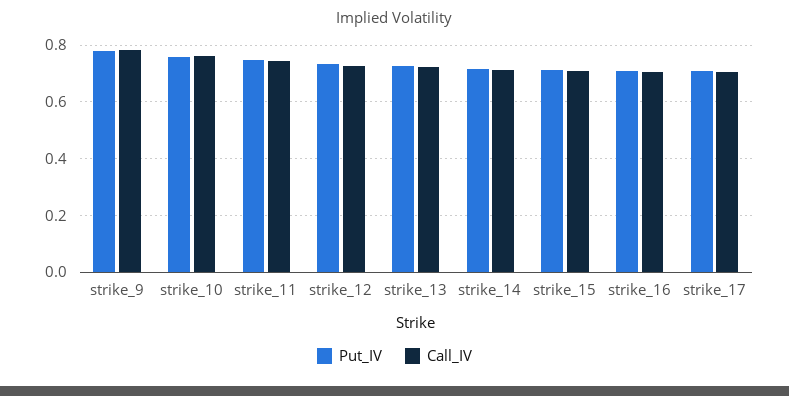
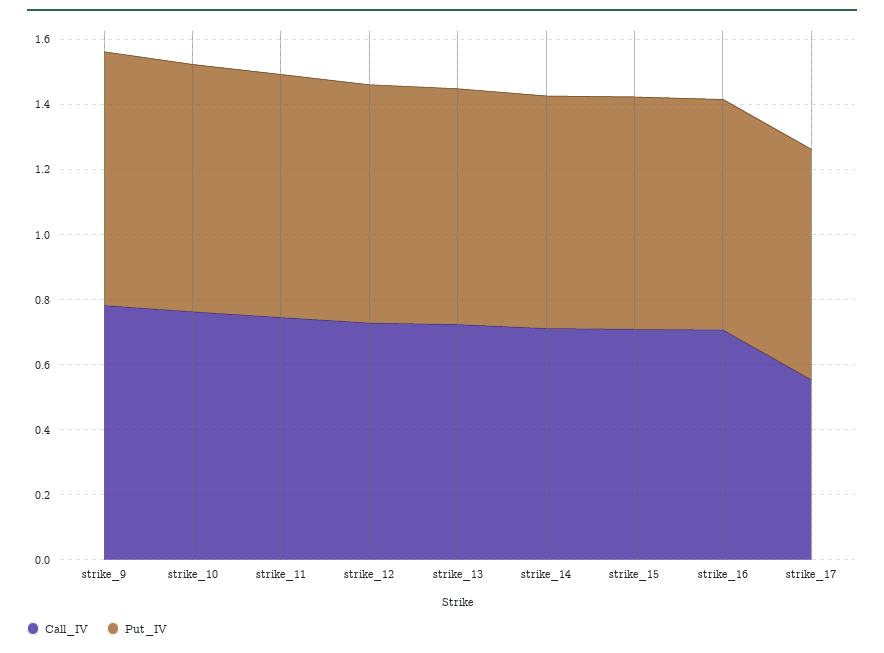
Call_IV, strike_17: 0.7 -> 0.55

